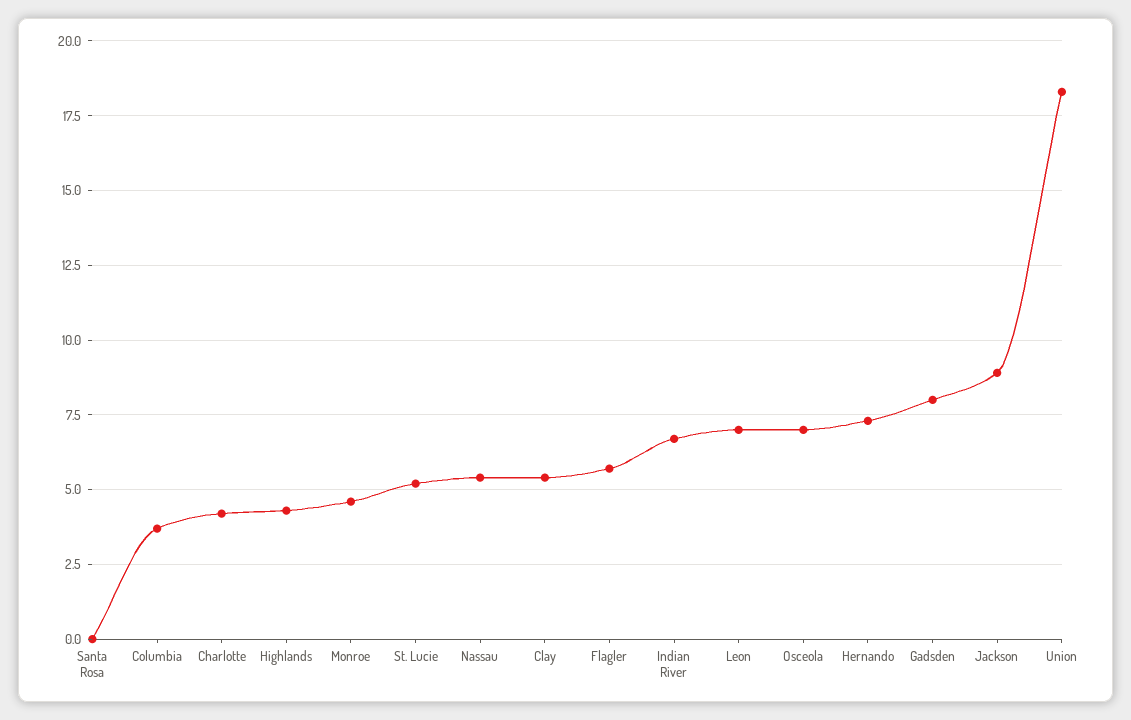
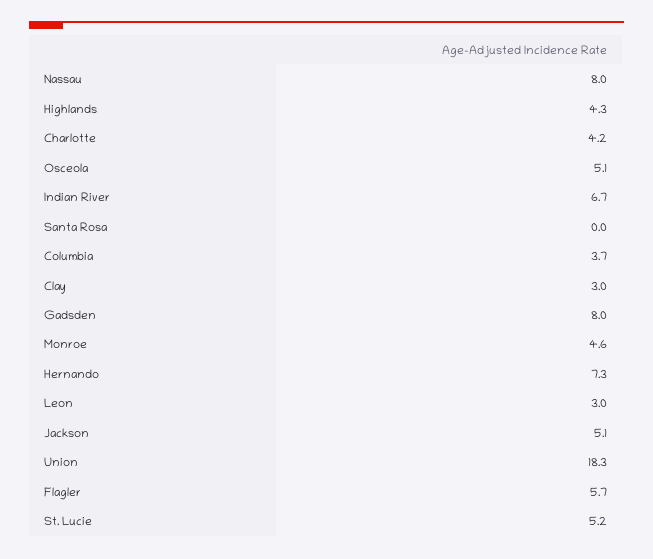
Nassau: 5.5 -> 8
Clay: 5.5 -> 3
Leon: 7 -> 3
Osceola: 7 -> 5.1
Jackson: 9 -> 5.1

